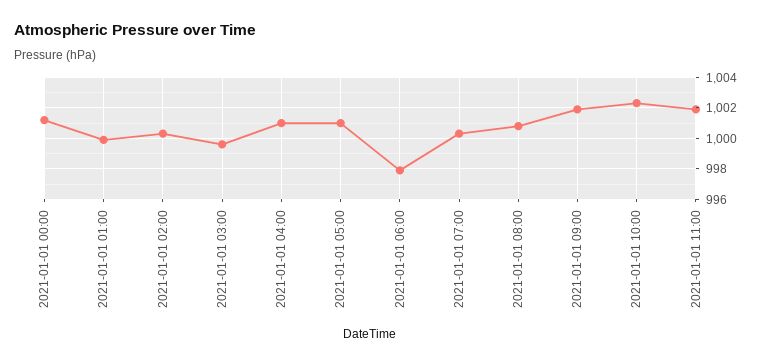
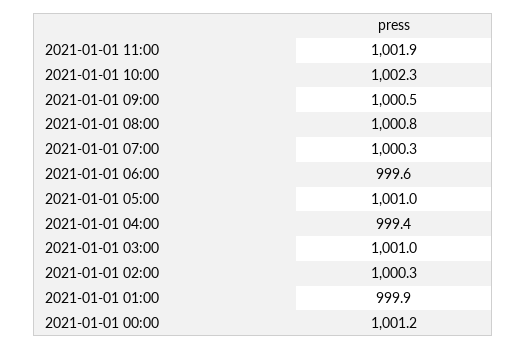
2021-01-01 03:00: 999.5 -> 1001
2021-01-01 04:00: 1001 -> 999.4
2021-01-01 06:00: 998 -> 999.6
2021-01-01 09:00: 1002 -> 1000.5

